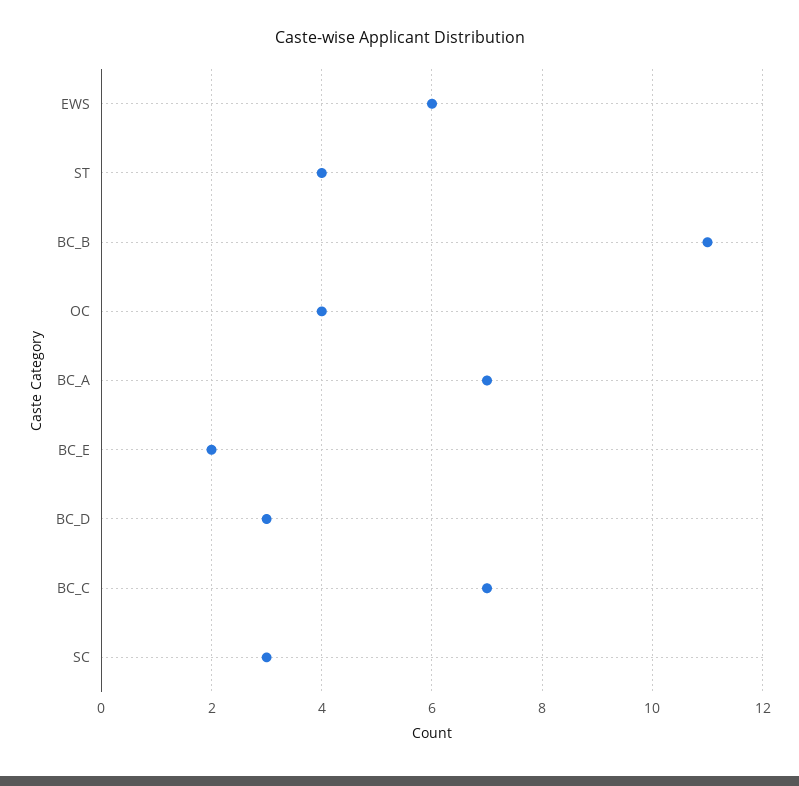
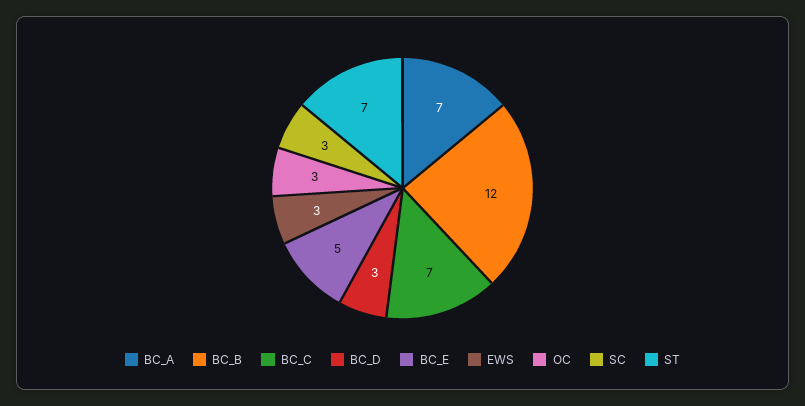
EWS: 6 -> 3
ST: 4 -> 7
BC_B: 11 -> 12
OC: 4 -> 3
BC_E: 2 -> 5

